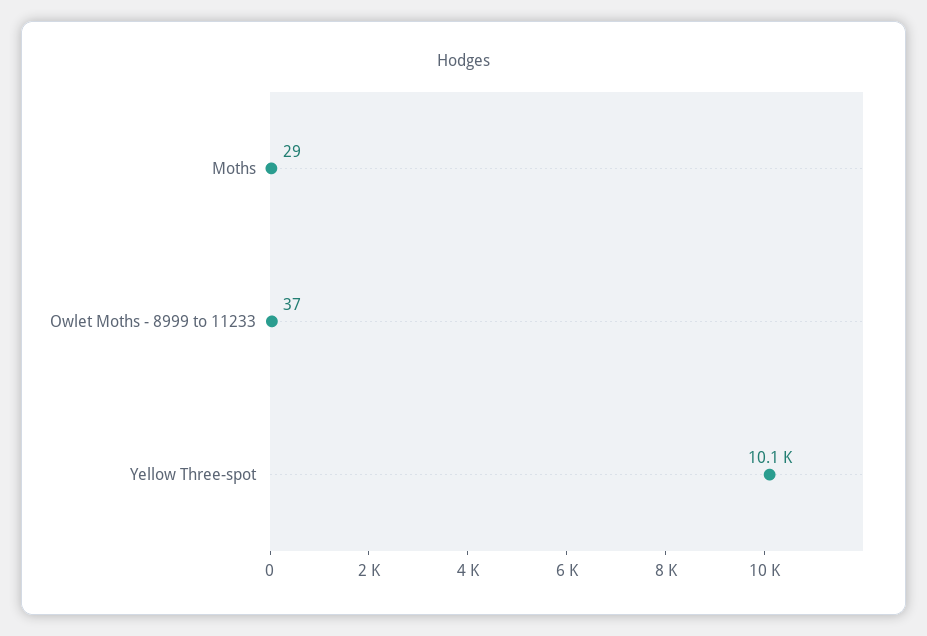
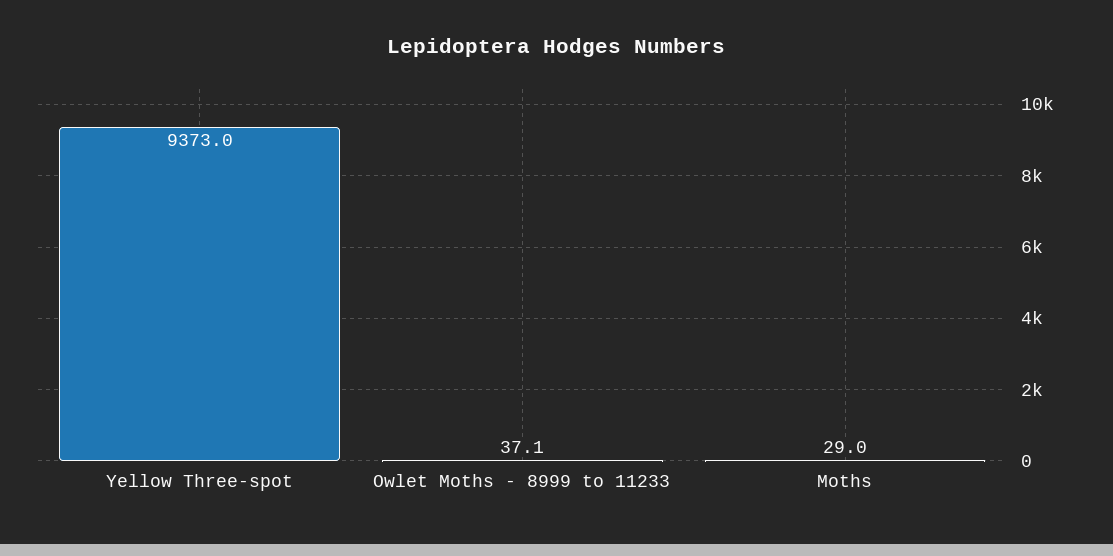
Yellow Three-spot: 10100 -> 9373

